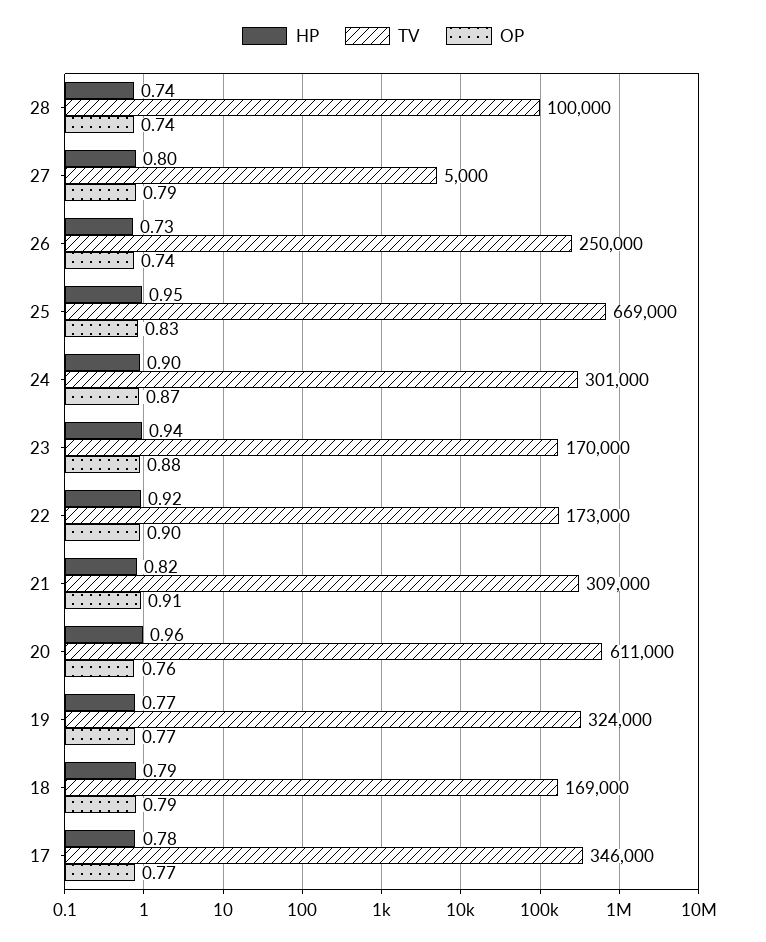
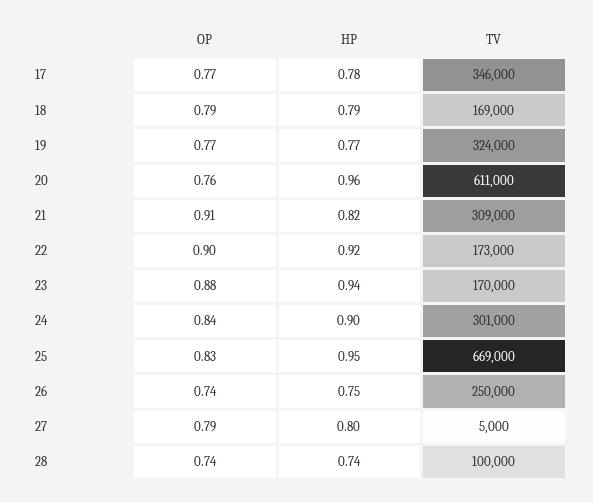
HP, 26: 0.73 -> 0.75
OP, 24: 0.87 -> 0.84

